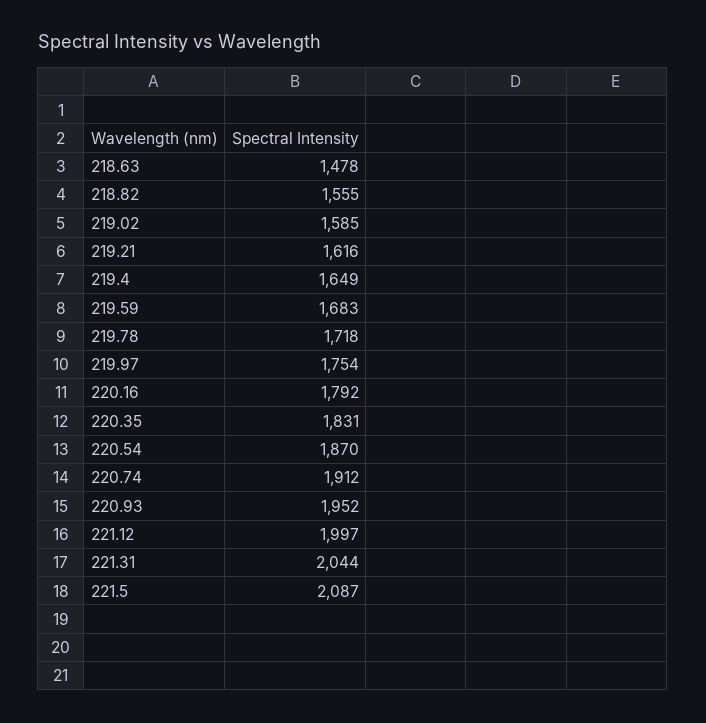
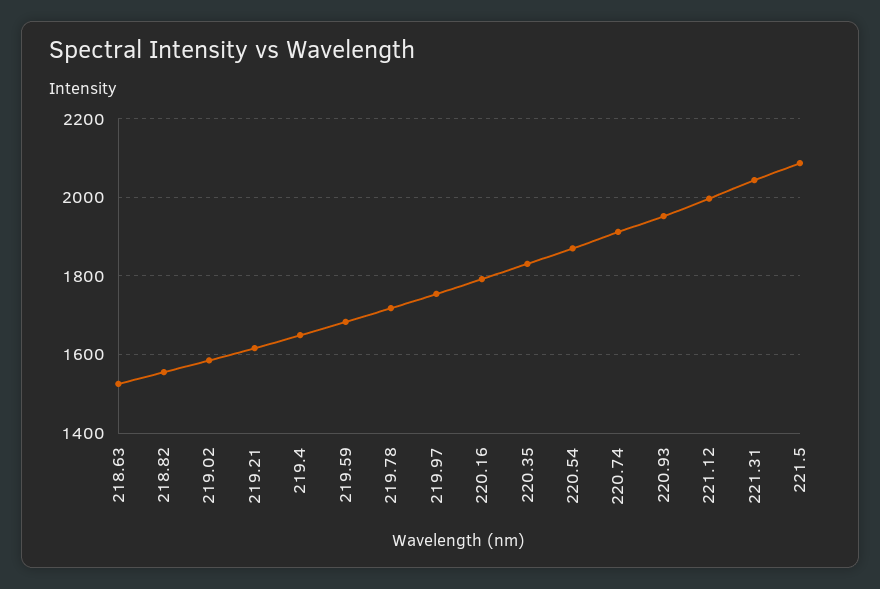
218.63: 1478 -> 1520

